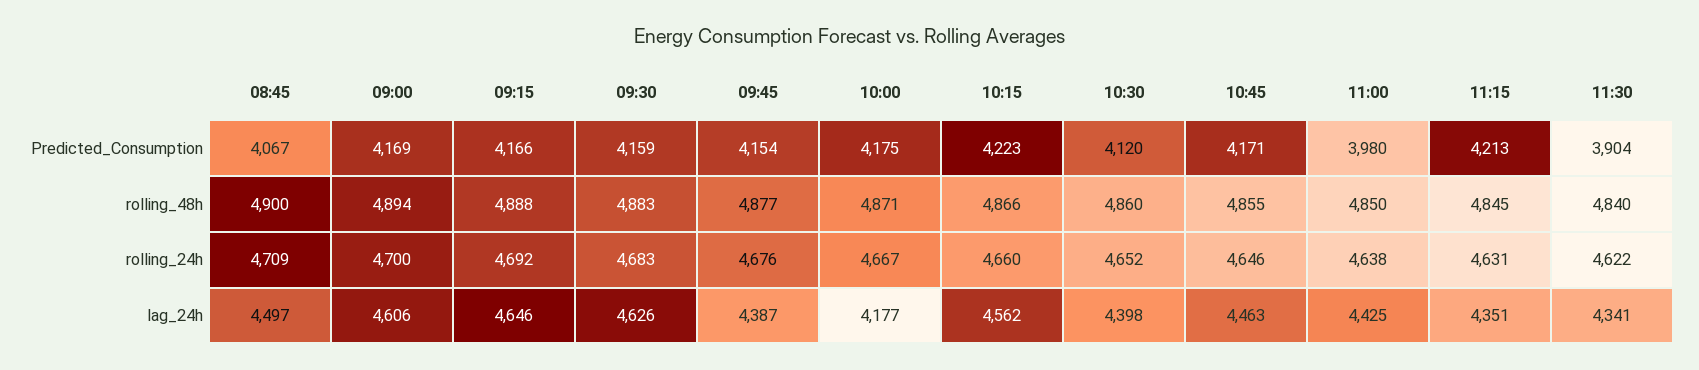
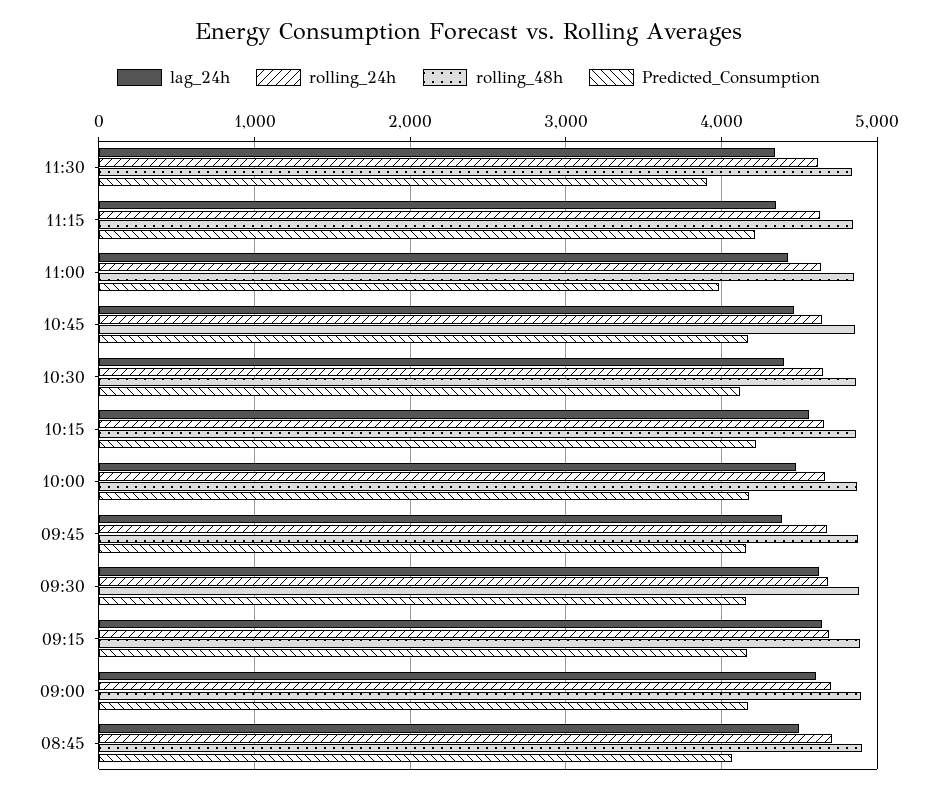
lag_24h, 10:00: 4177 -> 4500

